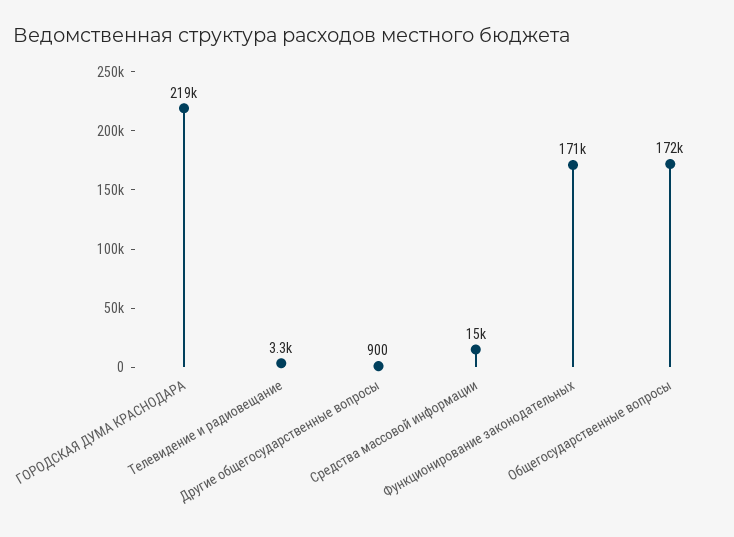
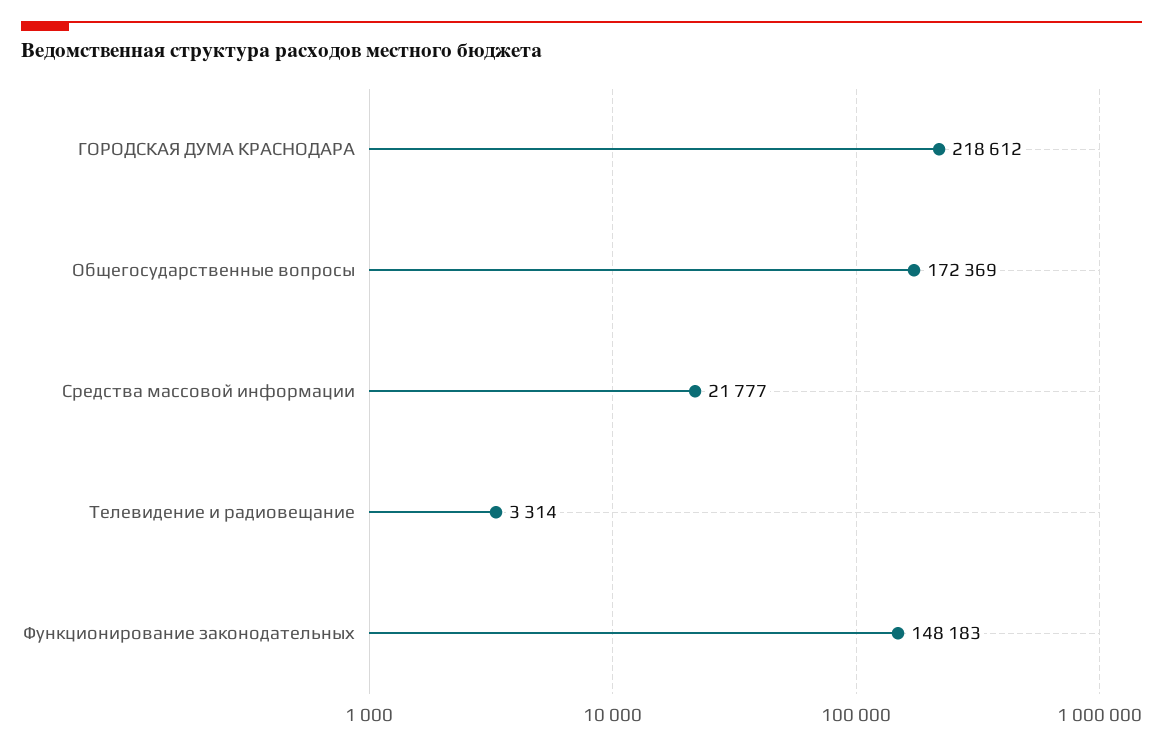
Другие общегосударственные вопросы: 900 -> none
Средства массовой информации: 15000 -> 21777
Функционирование законодательных: 171000 -> 148183

